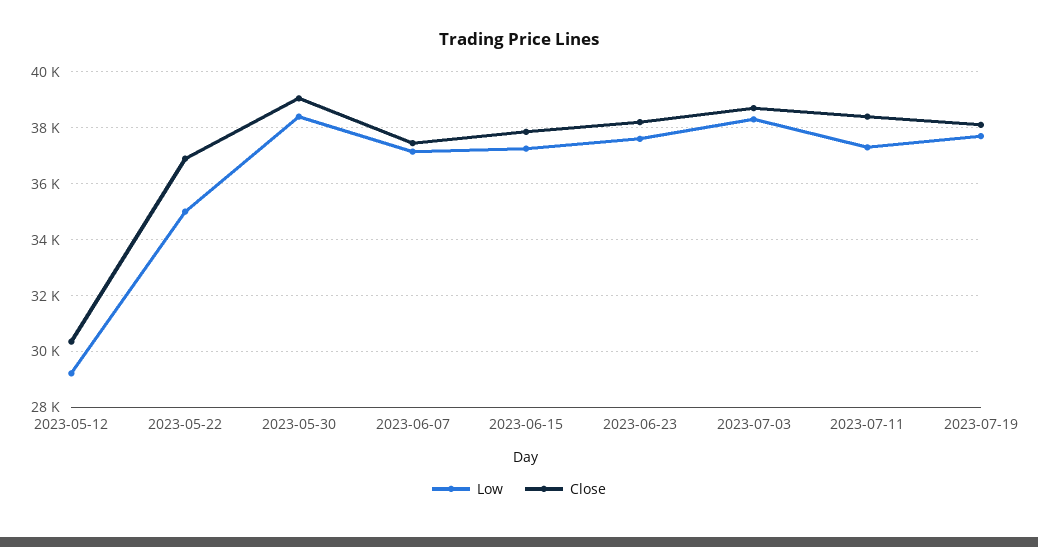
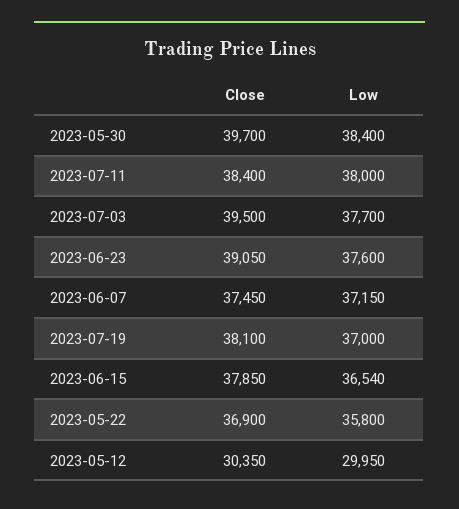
Low, 2023-05-12: 29250 -> 29950
Low, 2023-05-22: 35000 -> 35800
Close, 2023-05-30: 39000 -> 39700
Low, 2023-06-15: 37250 -> 36540
Close, 2023-06-23: 38250 -> 39050
Low, 2023-07-03: 38250 -> 37700
Close, 2023-07-03: 38750 -> 39500
Low, 2023-07-11: 37250 -> 38000
Low, 2023-07-19: 37750 -> 37000

